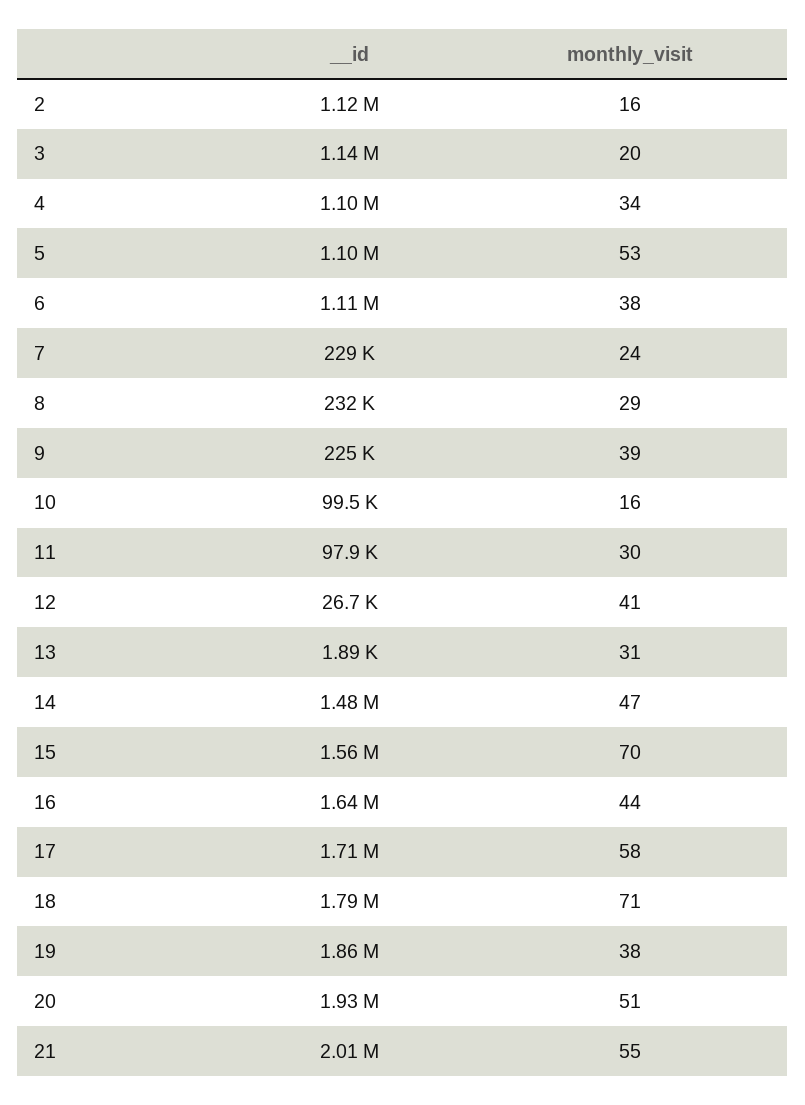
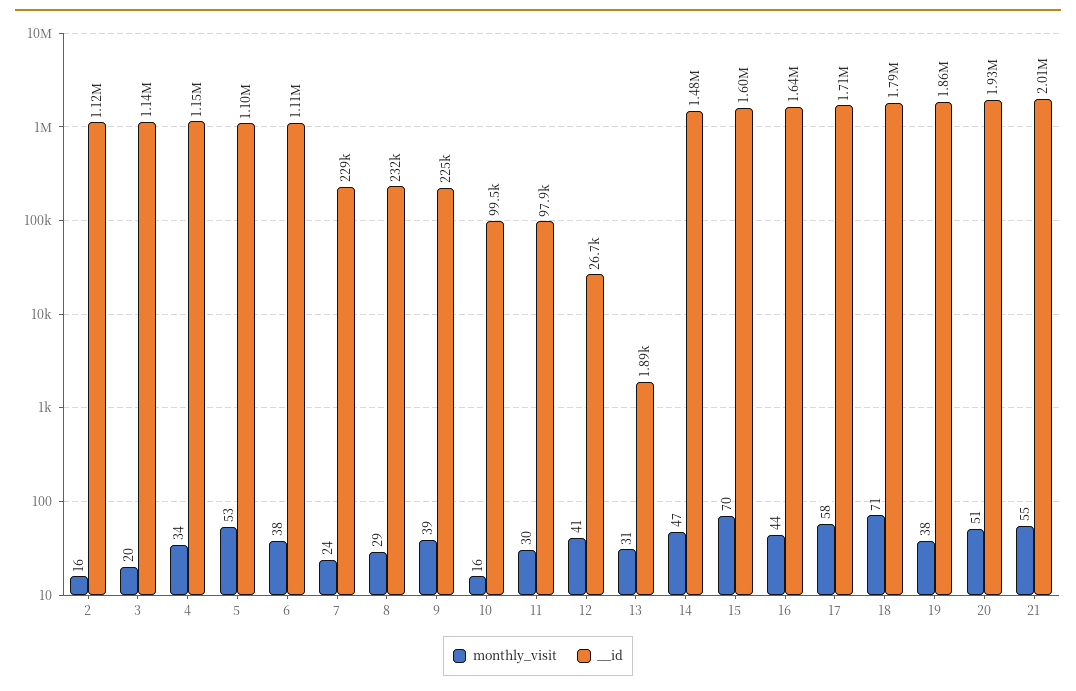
__id, 4: 1100000 -> 1150000
__id, 15: 1560000 -> 1600000

